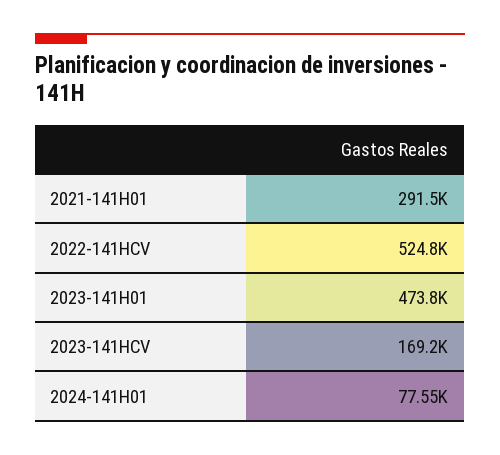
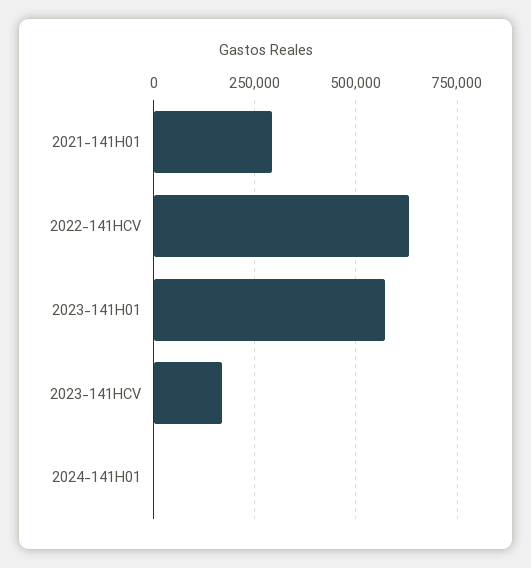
2022-141HCV: 524800 -> 625000
2023-141H01: 473800 -> 575000
2024-141H01: 77550 -> 0

